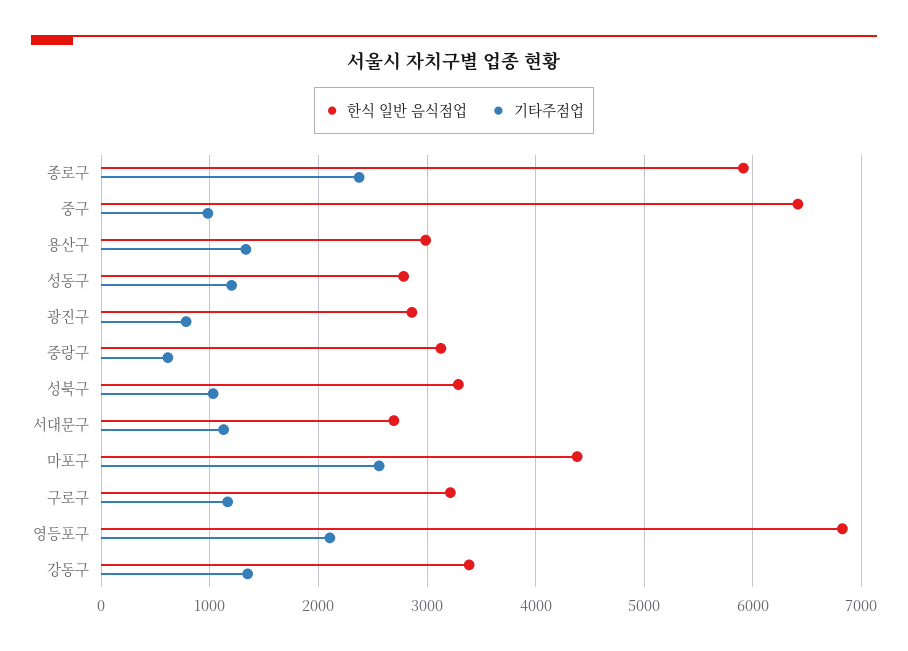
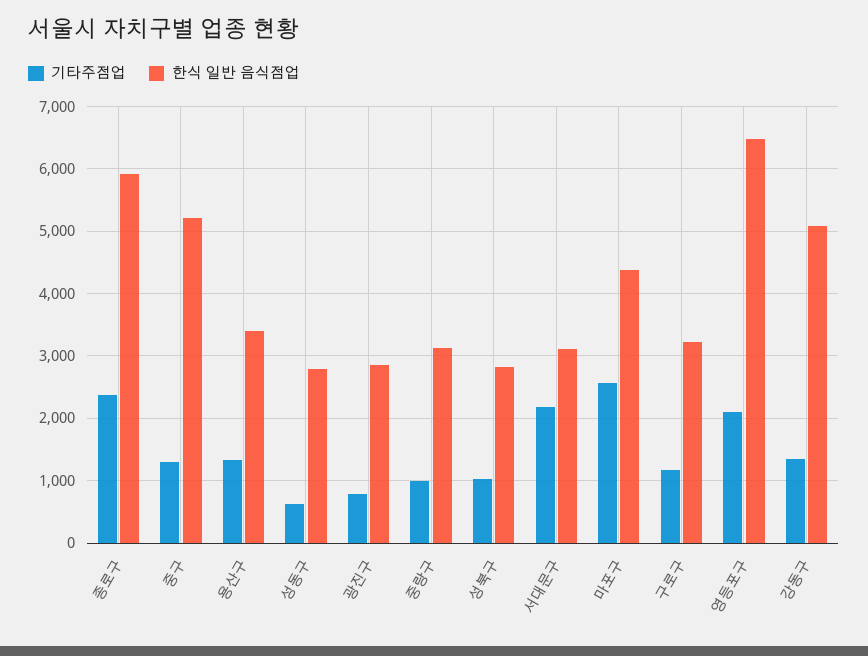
한식 일반 음식점업, 중구: 6400 -> 5200
기타주점업, 중구: 1000 -> 1300
한식 일반 음식점업, 용산구: 3000 -> 3400
기타주점업, 성동구: 1200 -> 600
기타주점업, 중랑구: 600 -> 1000
한식 일반 음식점업, 성북구: 3300 -> 2800
한식 일반 음식점업, 서대문구: 2700 -> 3100
기타주점업, 서대문구: 1100 -> 2200
한식 일반 음식점업, 영등포구: 6800 -> 6500
한식 일반 음식점업, 강동구: 3400 -> 5100

